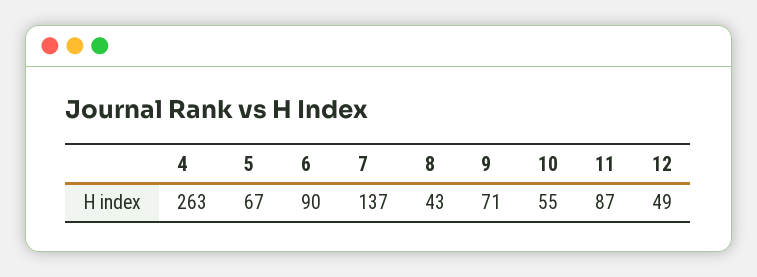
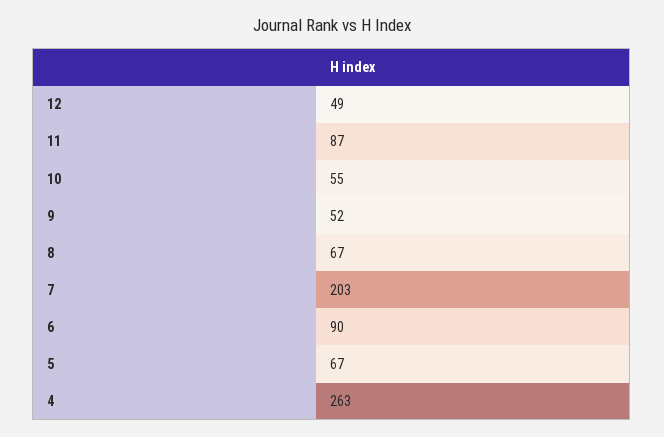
7: 137 -> 203
8: 43 -> 67
9: 71 -> 52

